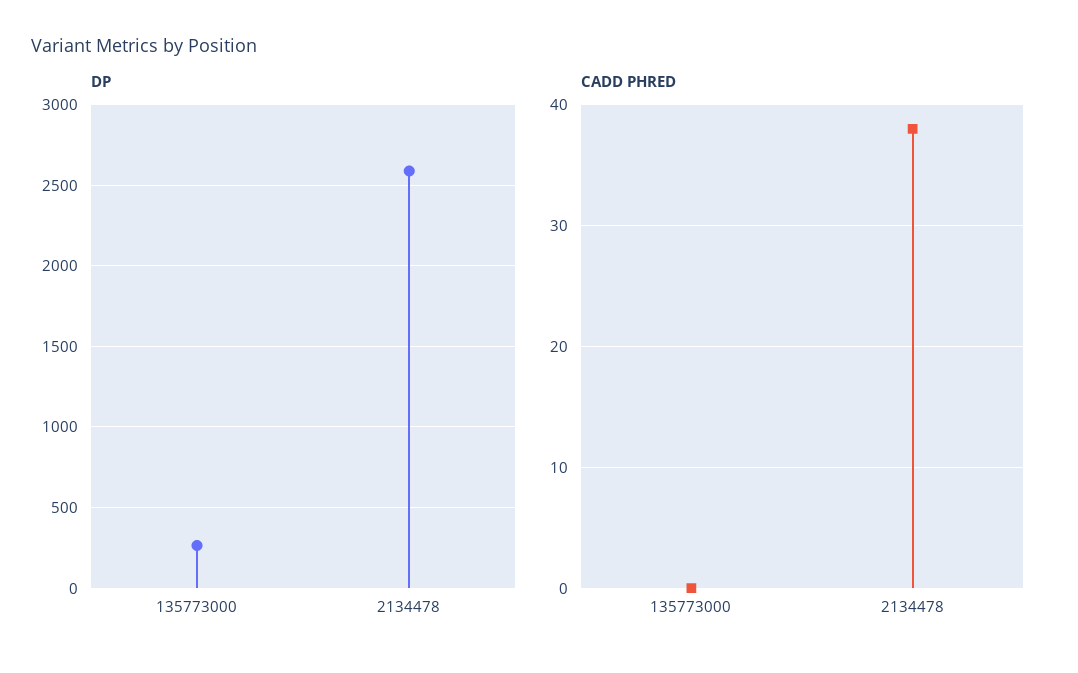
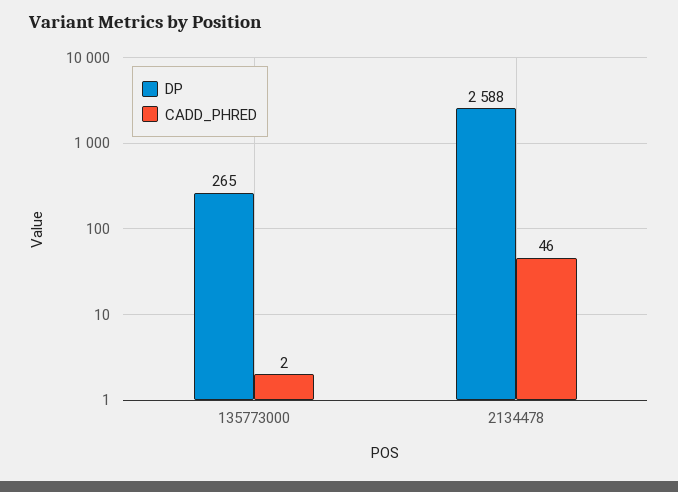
CADD PHRED, 135773000: 0 -> 2
CADD PHRED, 2134478: 38 -> 46

